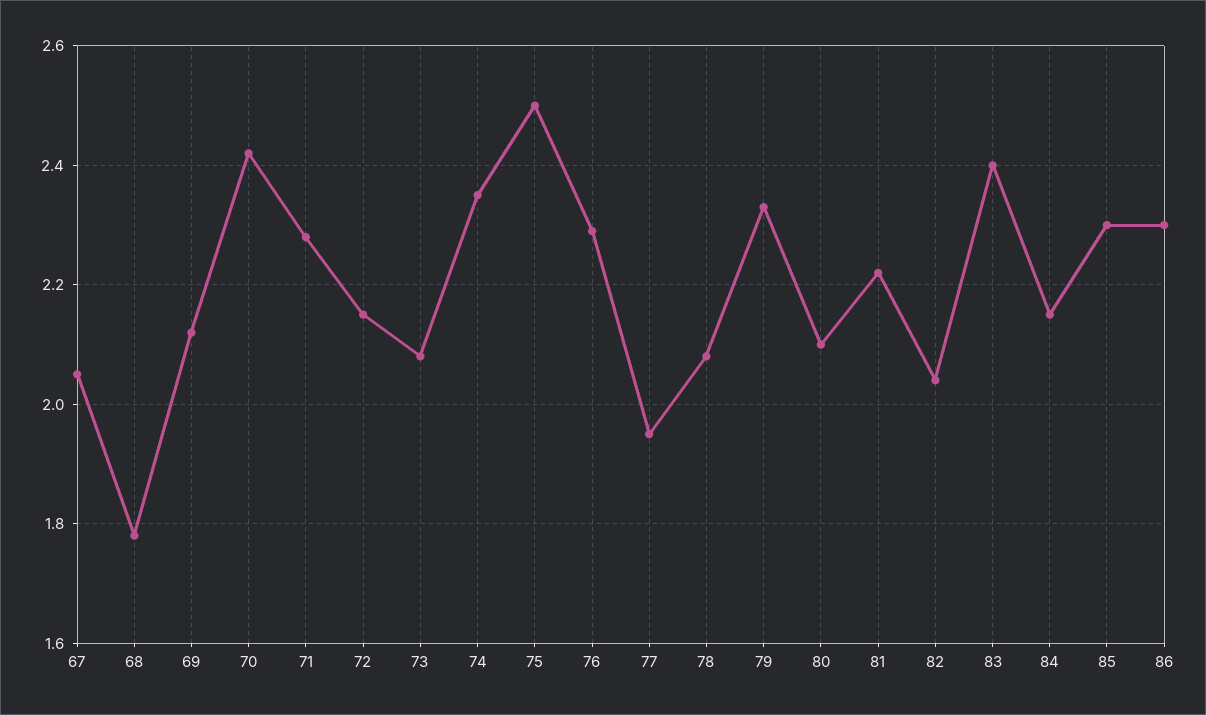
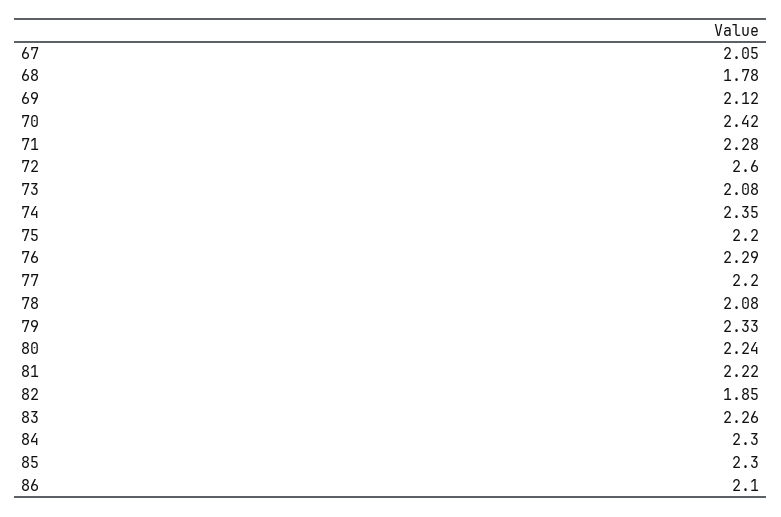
72: 2.15 -> 2.6
75: 2.5 -> 2.2
77: 1.95 -> 2.2
80: 2.1 -> 2.24
82: 2.05 -> 1.85
83: 2.4 -> 2.26
84: 2.15 -> 2.3
86: 2.3 -> 2.1

